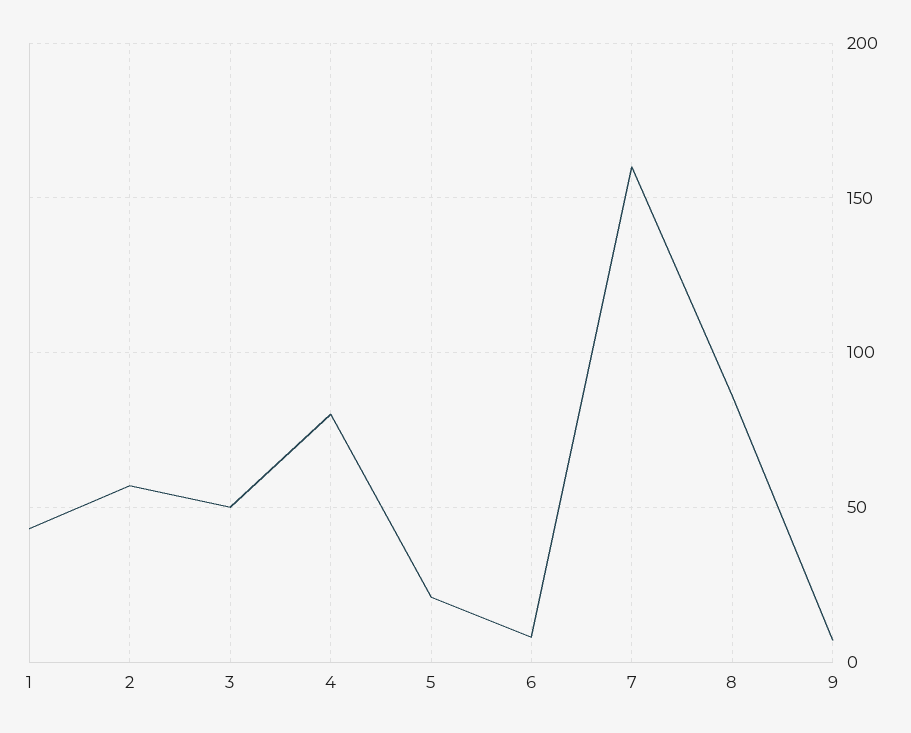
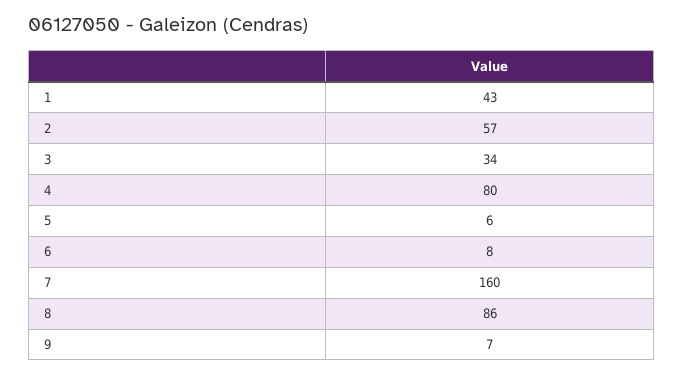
3: 50 -> 34
5: 20 -> 6

